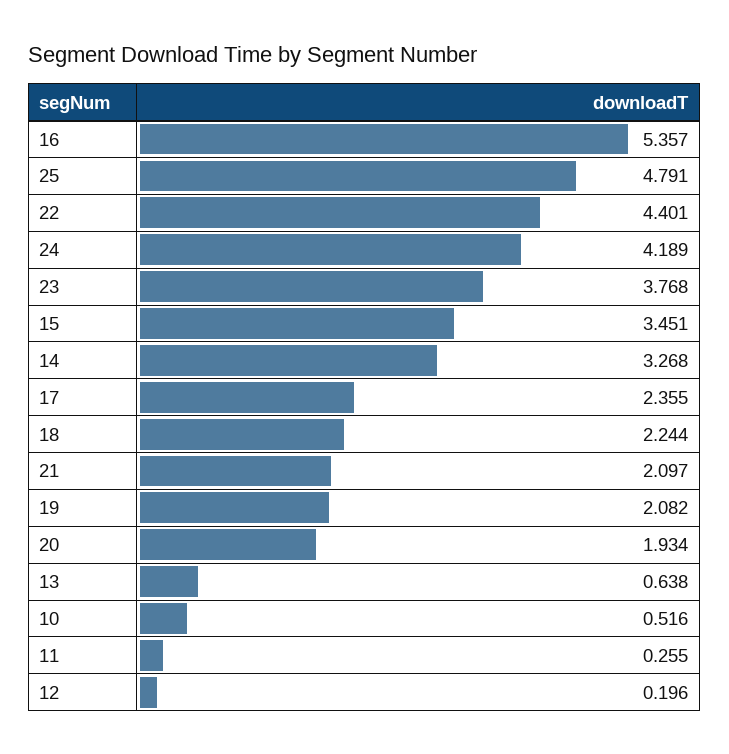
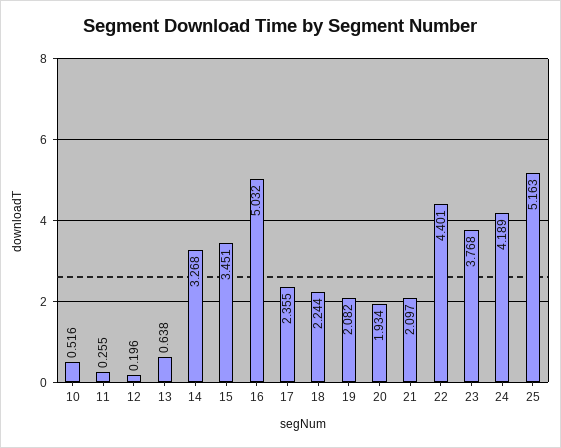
16: 5.357 -> 5.032
25: 4.791 -> 5.163

